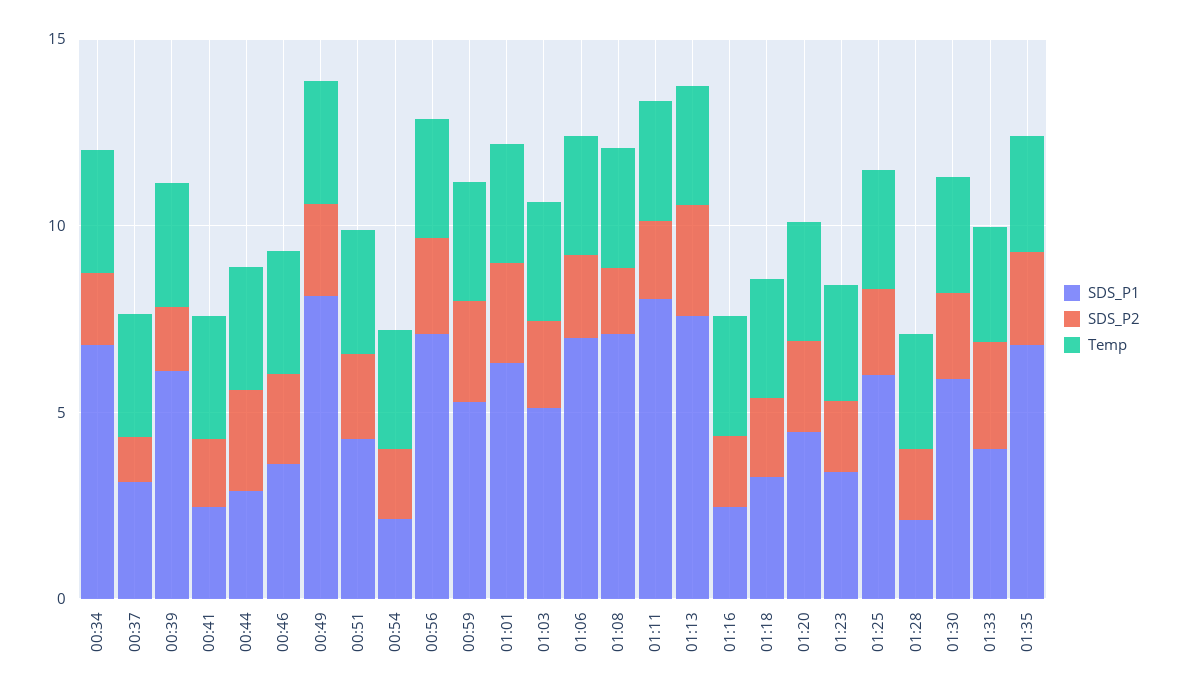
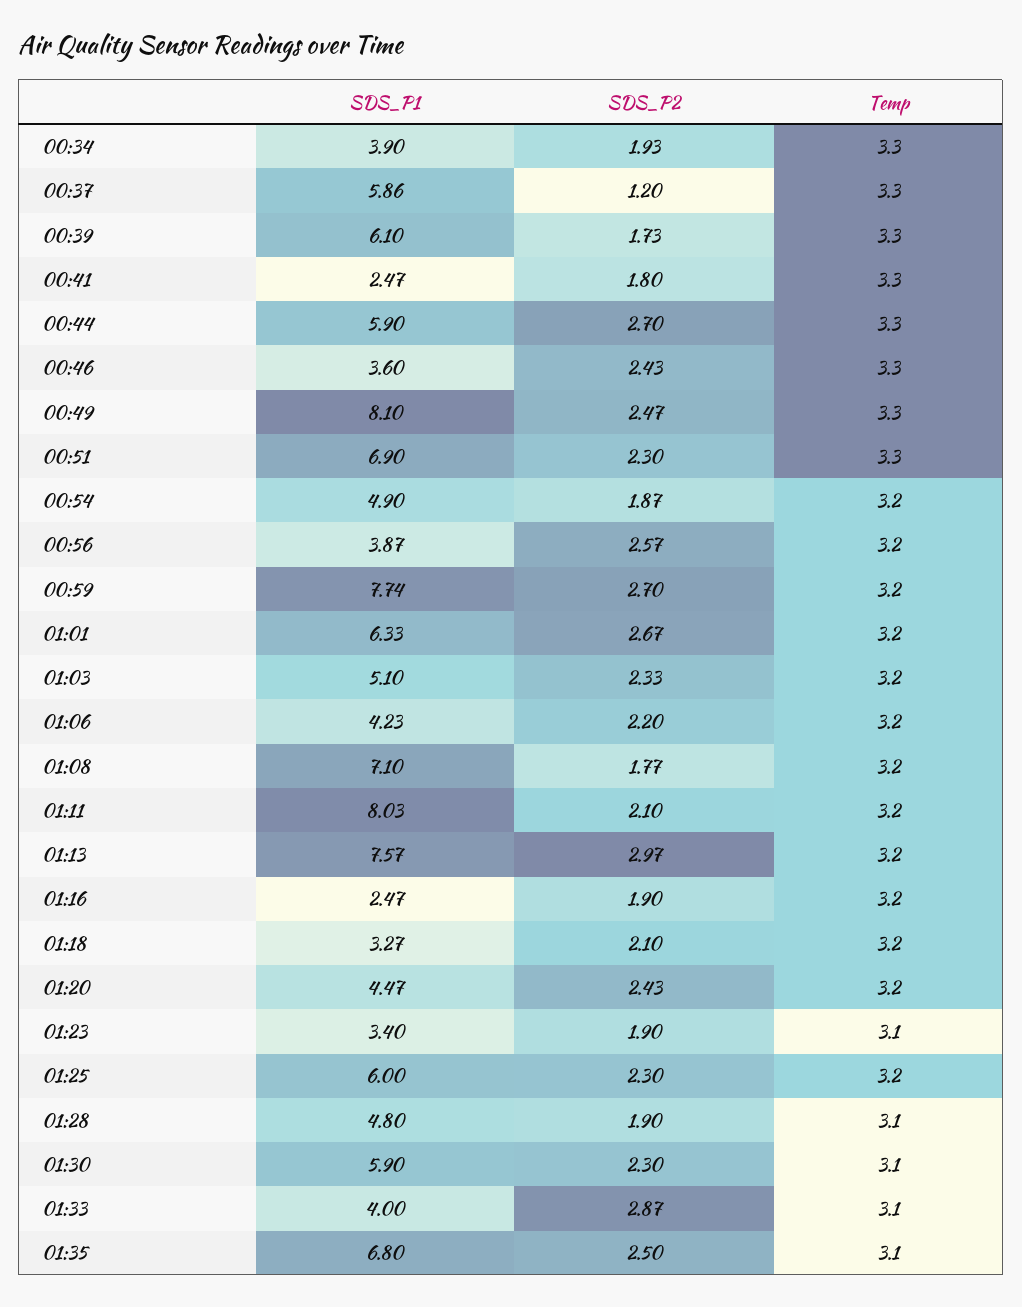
SDS_P1, 00:34: 7 -> 3.9
SDS_P1, 00:37: 3 -> 5.86
SDS_P1, 00:44: 3 -> 5.9
SDS_P1, 00:51: 4 -> 6.9
SDS_P1, 00:54: 2 -> 4.9
SDS_P1, 00:56: 7 -> 3.87
SDS_P1, 00:59: 5 -> 7.74
SDS_P1, 01:06: 7 -> 4.23
SDS_P1, 01:28: 2 -> 4.8

